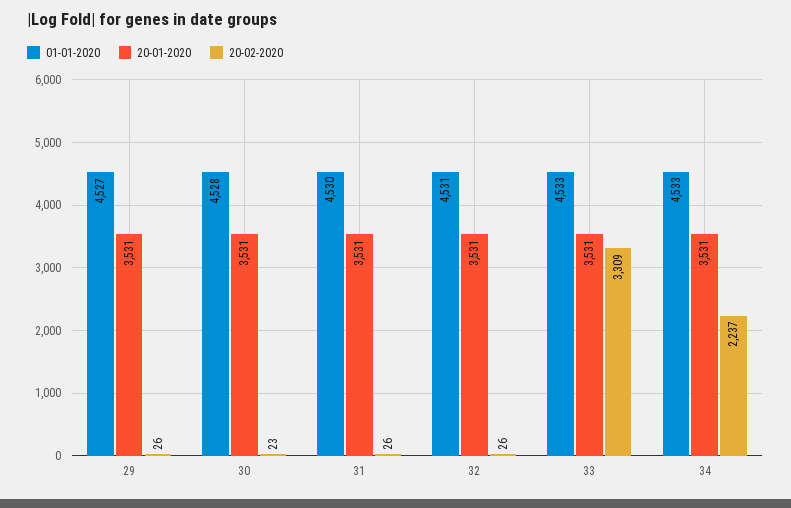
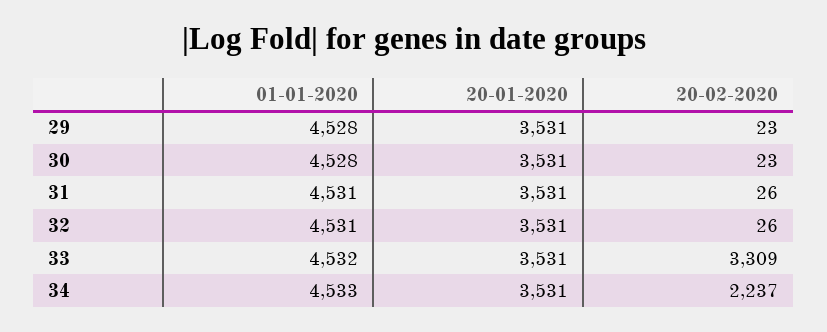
01-01-2020, 29: 4527 -> 4528
20-02-2020, 29: 26 -> 23
01-01-2020, 31: 4530 -> 4531
01-01-2020, 33: 4533 -> 4532

